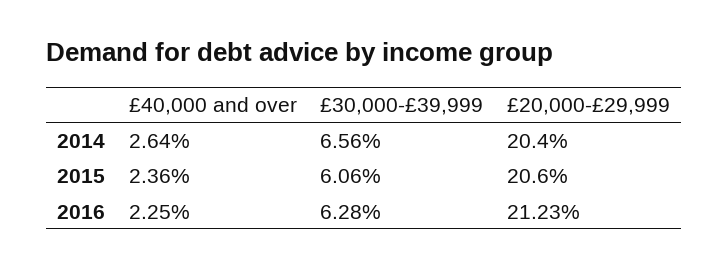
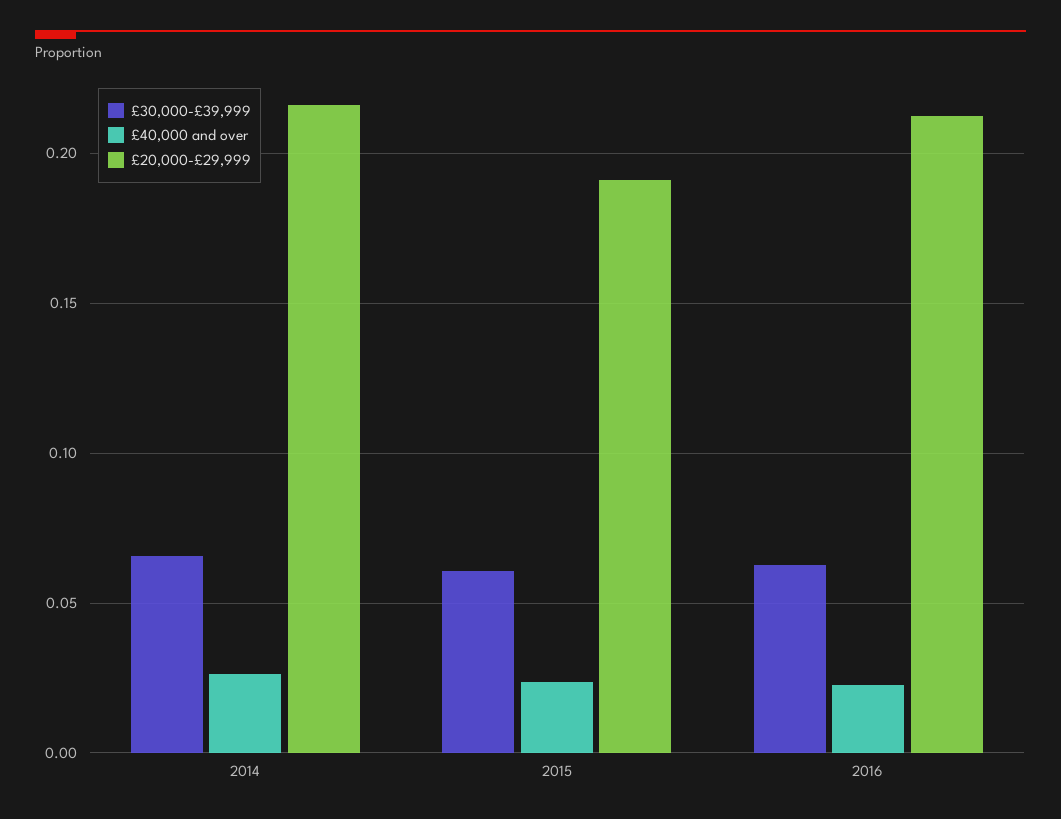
£20,000-£29,999, 2014: 0.204 -> 0.215
£20,000-£29,999, 2015: 0.206 -> 0.19

